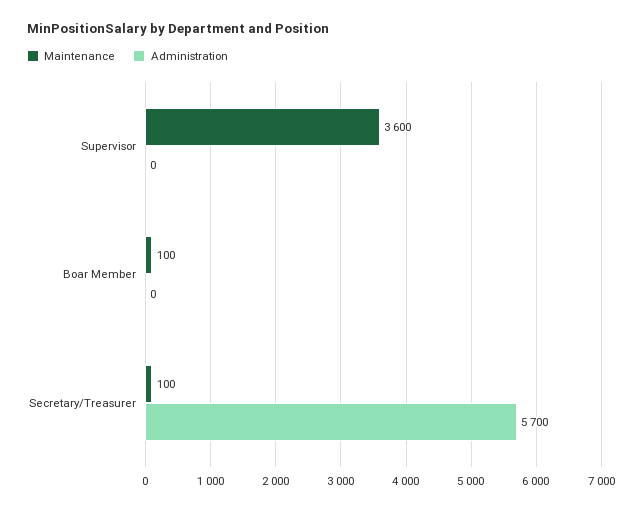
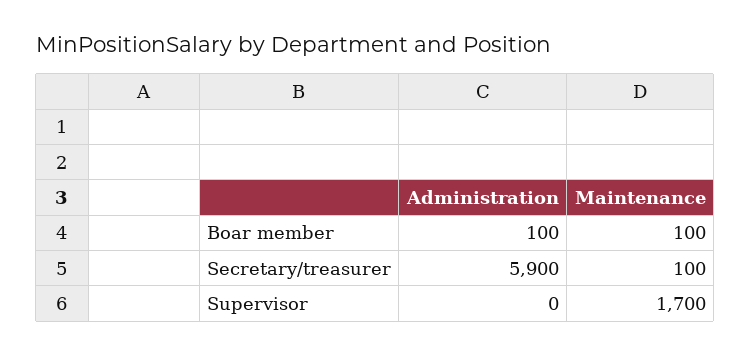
Maintenance, Supervisor: 3600 -> 1700
Administration, Boar Member: 0 -> 100
Administration, Secretary/Treasurer: 5700 -> 5900

